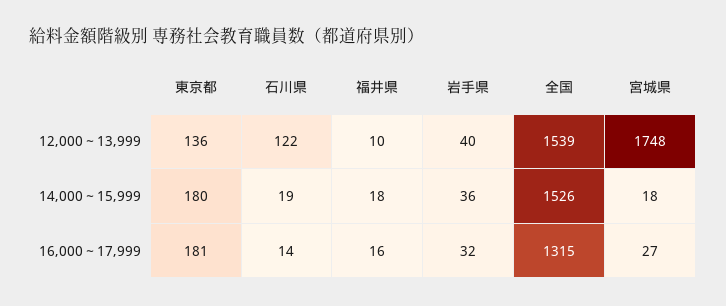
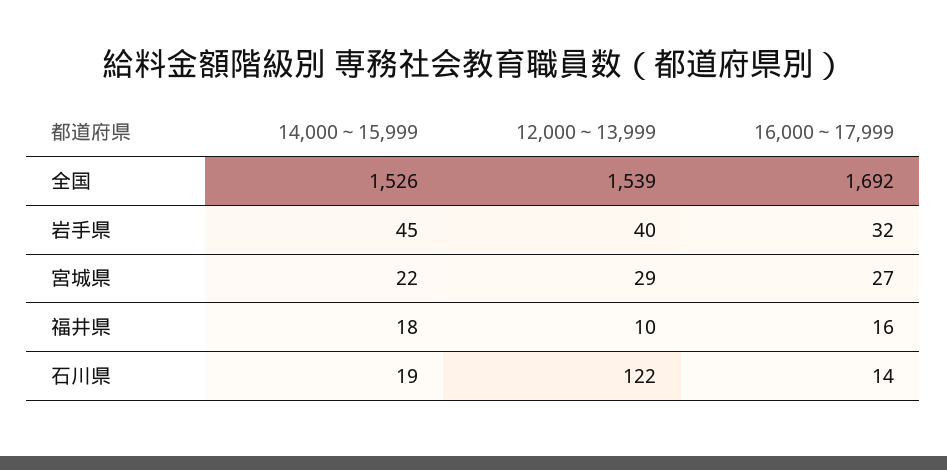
東京都, 12,000～13,999: 136 -> none
宮城県, 12,000～13,999: 1748 -> 29
東京都, 14,000～15,999: 180 -> none
岩手県, 14,000～15,999: 36 -> 45
宮城県, 14,000～15,999: 18 -> 22
東京都, 16,000～17,999: 181 -> none
全国, 16,000～17,999: 1315 -> 1692

